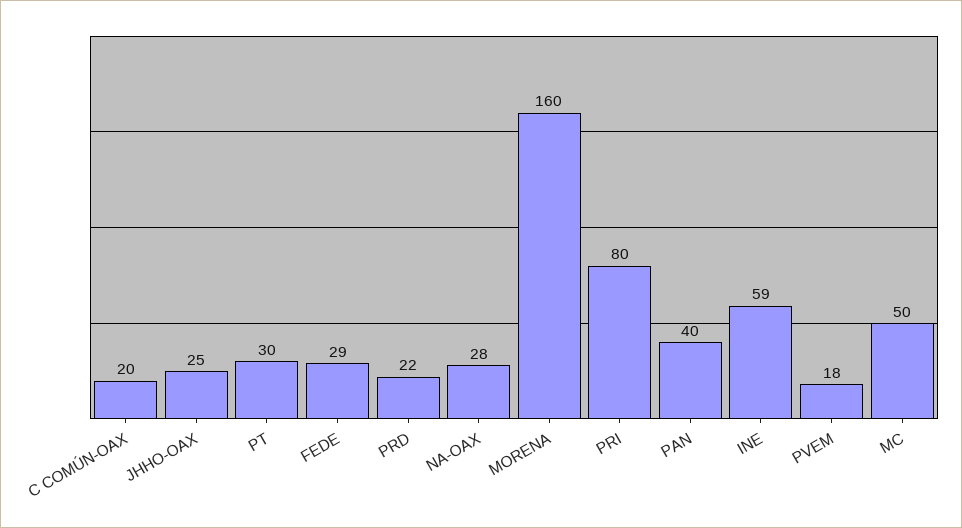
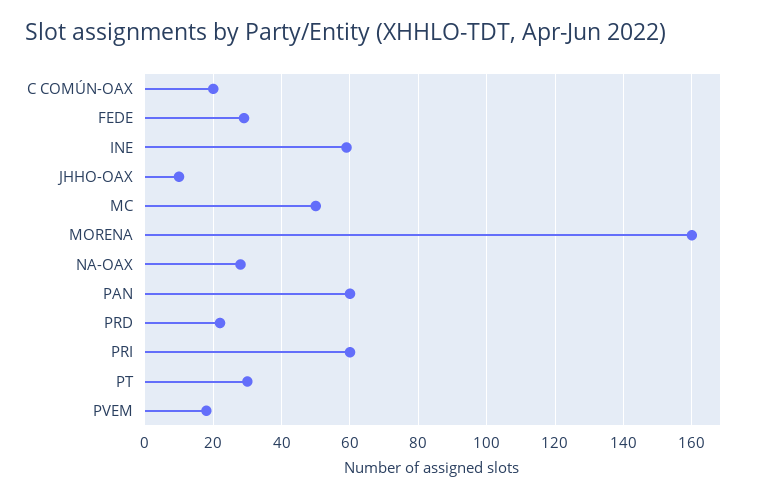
JHHO-OAX: 25 -> 10
PRI: 80 -> 60
PAN: 40 -> 60

